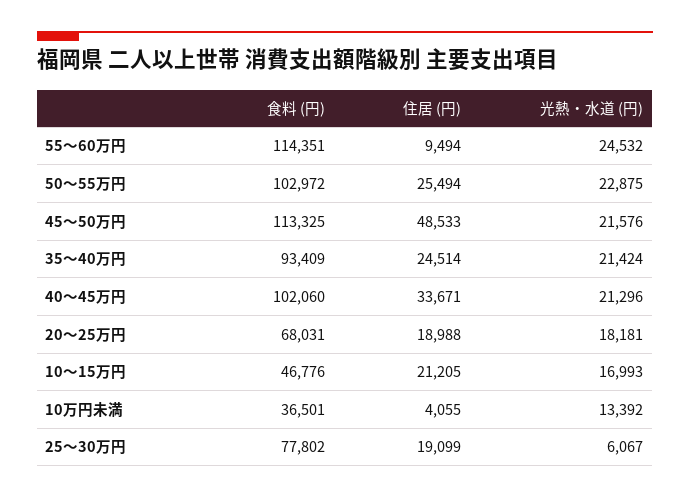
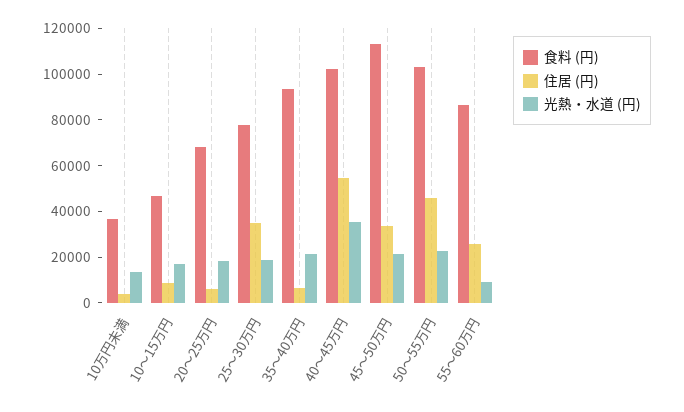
食料 (円), 55～60万円: 114351 -> 85000
住居 (円), 55～60万円: 9494 -> 25000
光熱・水道 (円), 55～60万円: 24532 -> 10000
住居 (円), 50～55万円: 25494 -> 45000
住居 (円), 45～50万円: 48533 -> 35000
住居 (円), 35～40万円: 24514 -> 5000
住居 (円), 40～45万円: 33671 -> 55000
光熱・水道 (円), 40～45万円: 21296 -> 35000
住居 (円), 20～25万円: 18988 -> 5000
住居 (円), 10～15万円: 21205 -> 10000
住居 (円), 25～30万円: 19099 -> 35000
光熱・水道 (円), 25～30万円: 6067 -> 20000

